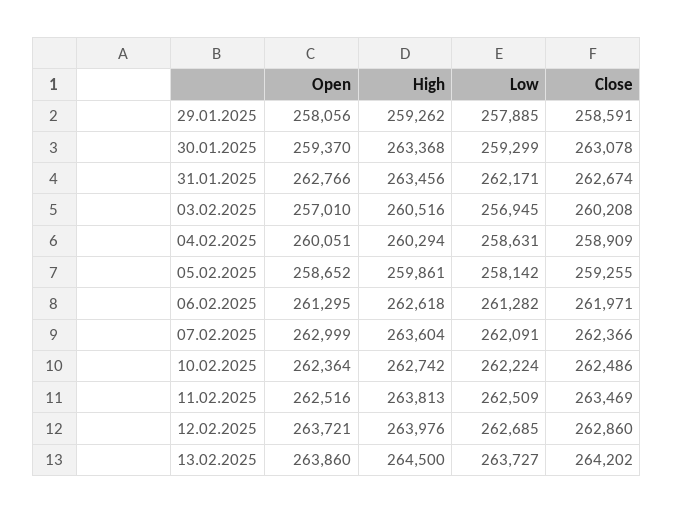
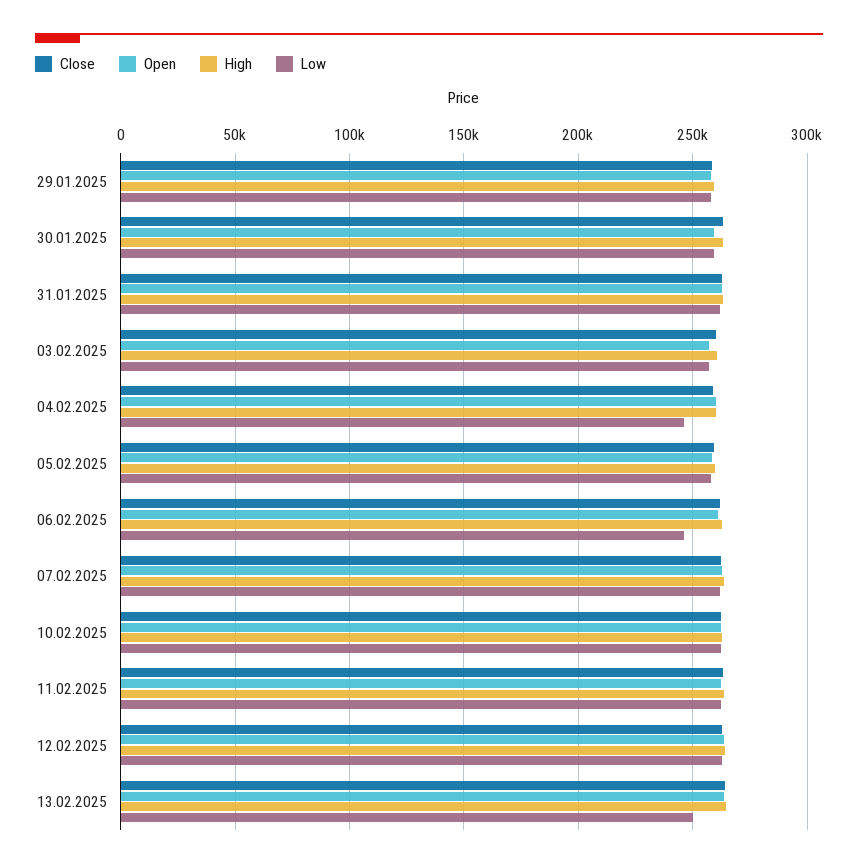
Low, 04.02.2025: 258631 -> 245000
Low, 06.02.2025: 261282 -> 245000
Low, 13.02.2025: 263727 -> 250000

